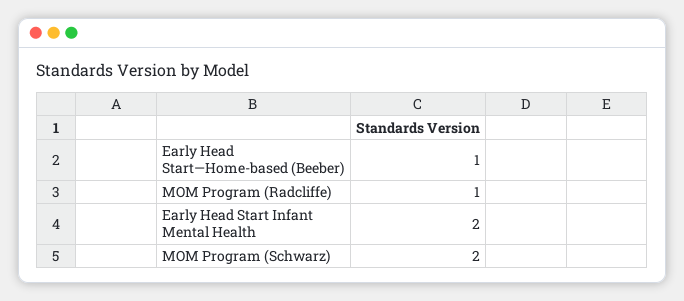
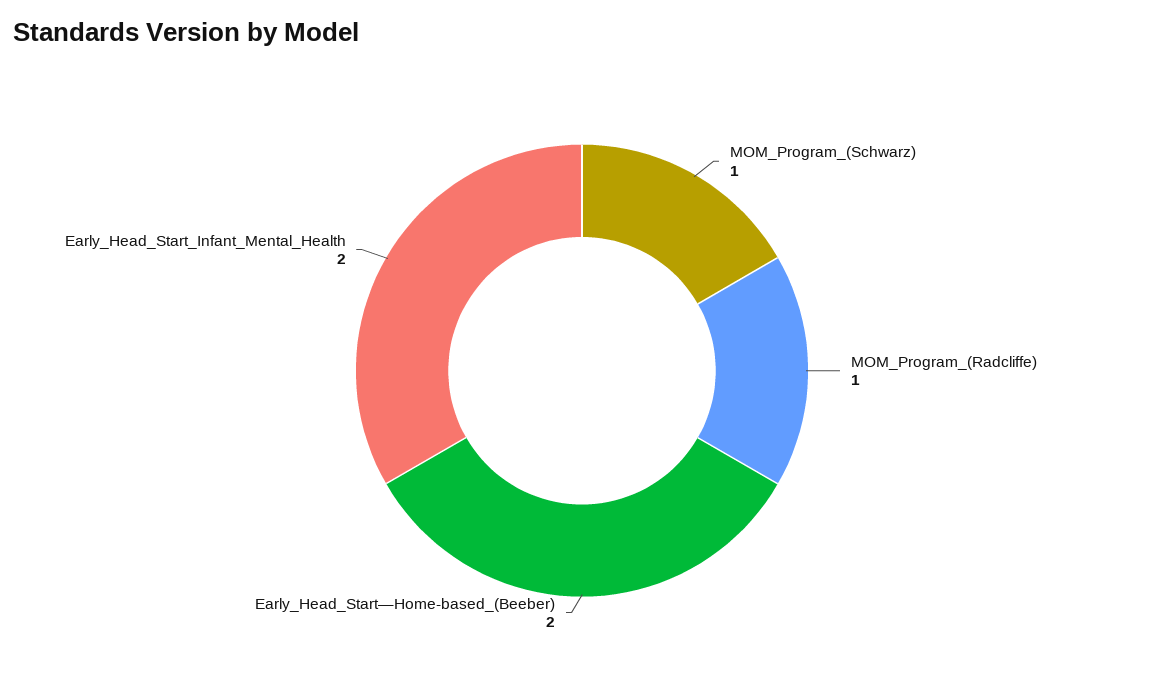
Early Head Start—Home-based (Beeber): 1 -> 2
MOM Program (Schwarz): 2 -> 1

